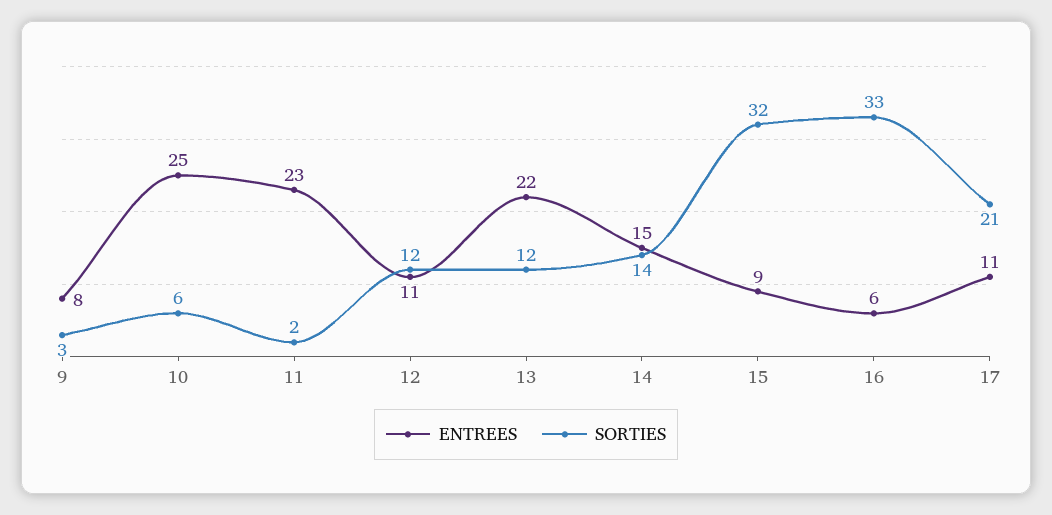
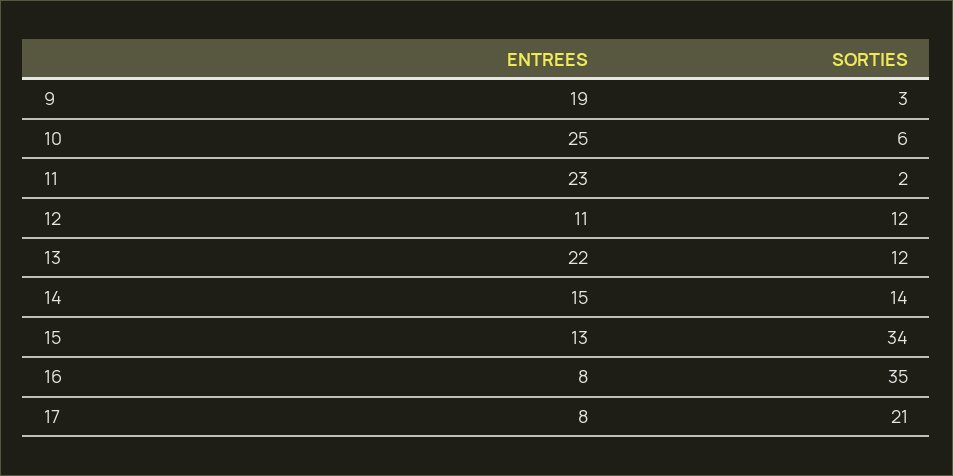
ENTREES, 9: 8 -> 19
ENTREES, 15: 9 -> 13
SORTIES, 15: 32 -> 34
ENTREES, 16: 6 -> 8
SORTIES, 16: 33 -> 35
ENTREES, 17: 11 -> 8

